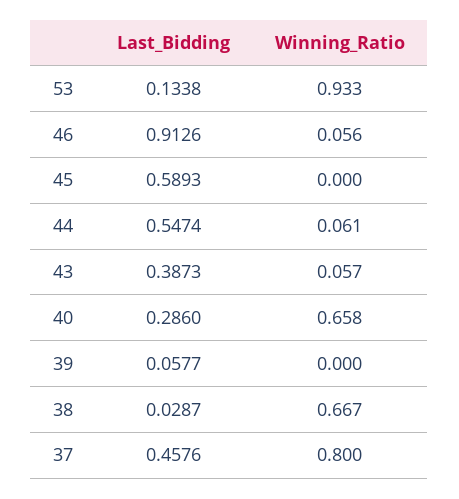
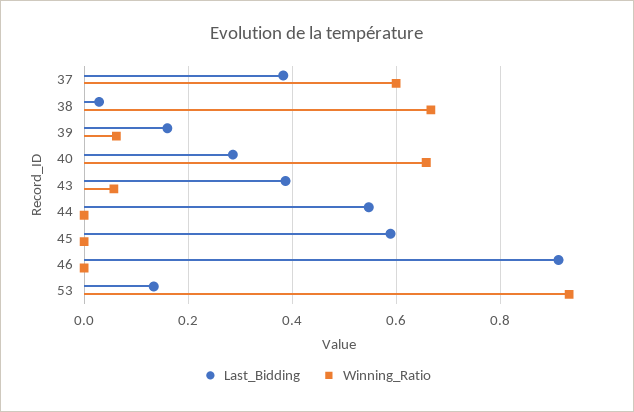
Winning_Ratio, 46: 0.056 -> 0
Winning_Ratio, 44: 0.061 -> 0
Last_Bidding, 39: 0.0577 -> 0.16
Winning_Ratio, 39: 0 -> 0.06
Last_Bidding, 37: 0.4576 -> 0.38
Winning_Ratio, 37: 0.8 -> 0.6

